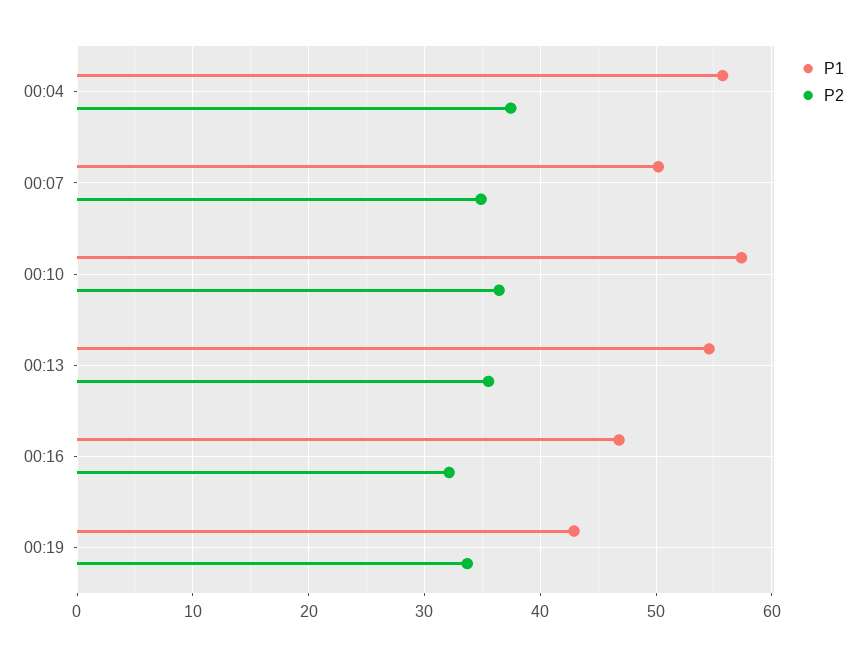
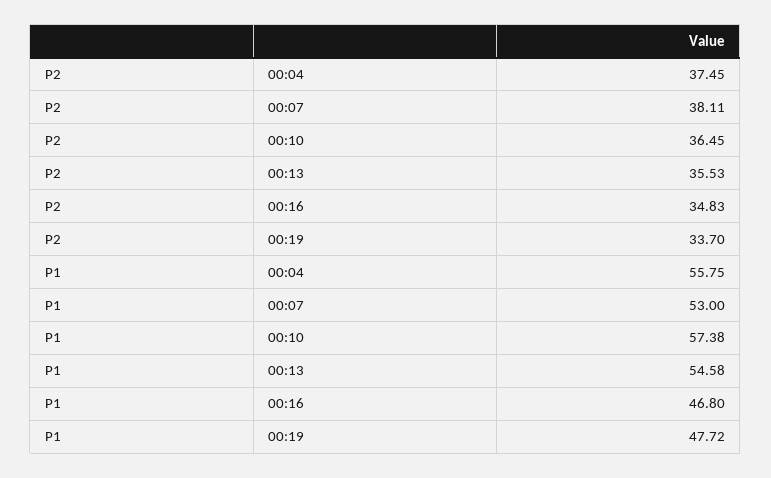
P1, 00:07: 50 -> 53
P2, 00:07: 35 -> 38.11
P2, 00:16: 32 -> 34.83
P1, 00:19: 43 -> 47.72

